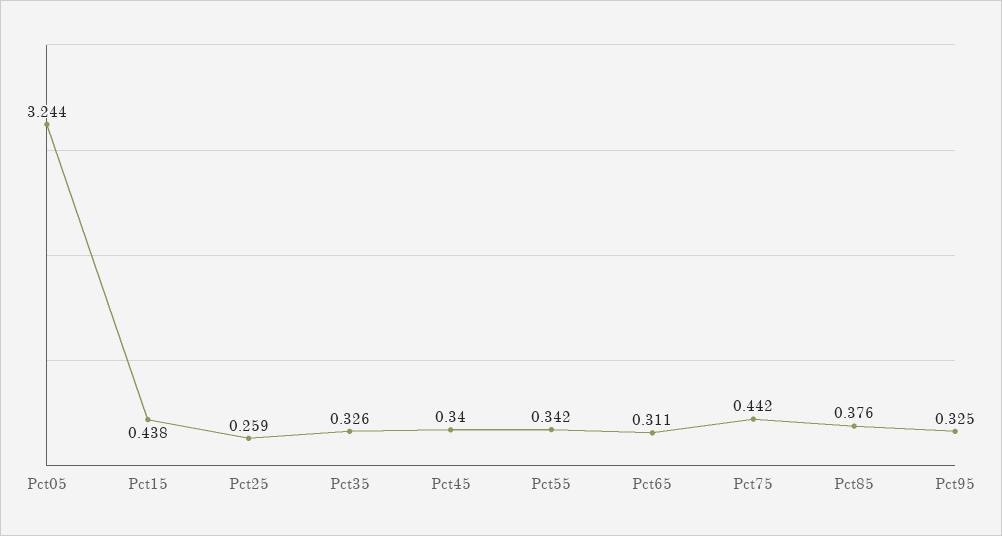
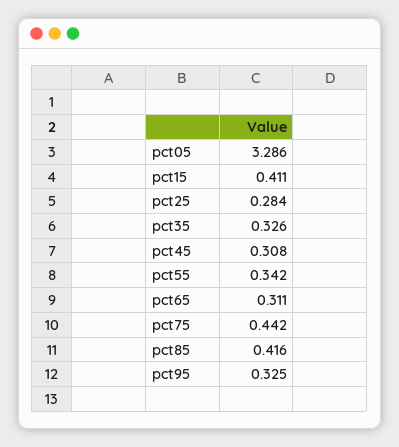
Pct05: 3.244 -> 3.286
Pct15: 0.438 -> 0.411
Pct25: 0.259 -> 0.284
Pct45: 0.34 -> 0.308
Pct85: 0.376 -> 0.416

